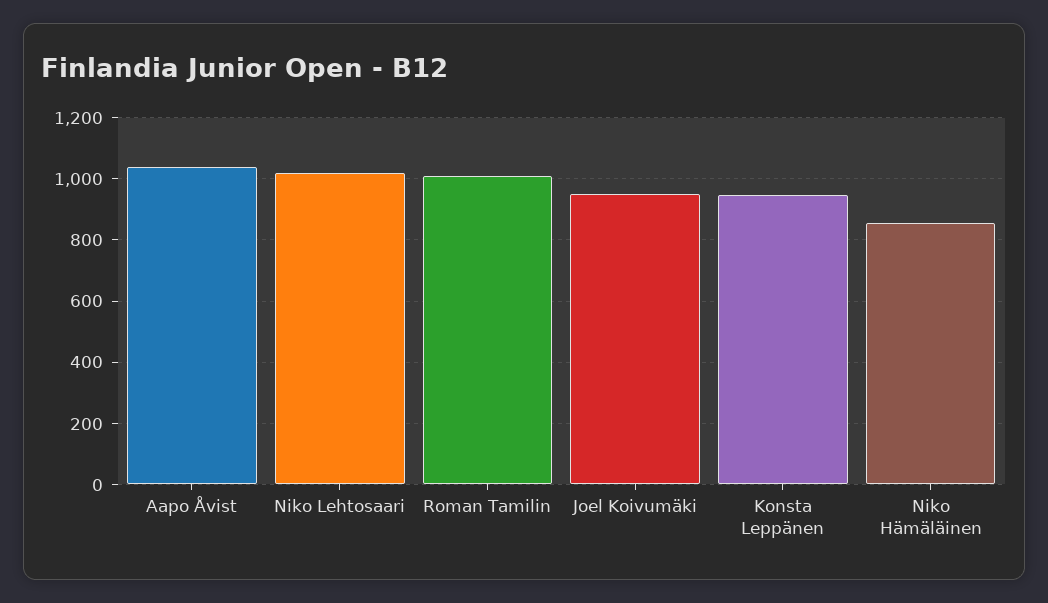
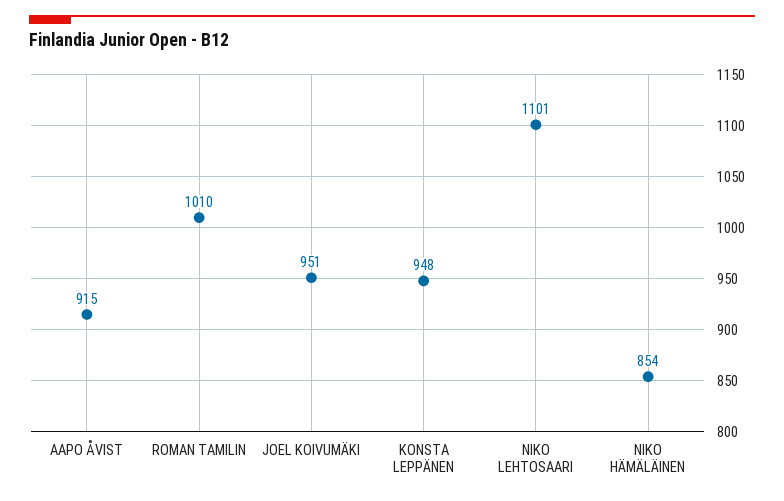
Aapo Åvist: 1040 -> 915
Niko Lehtosaari: 1020 -> 1101

